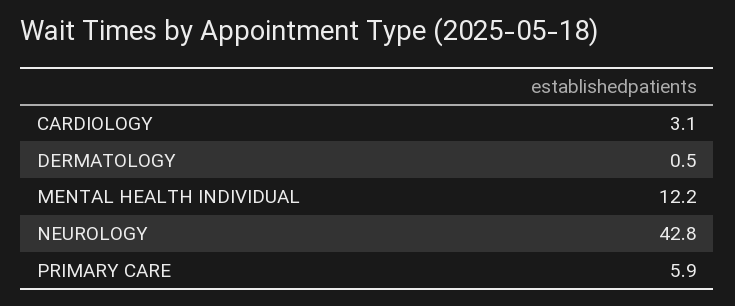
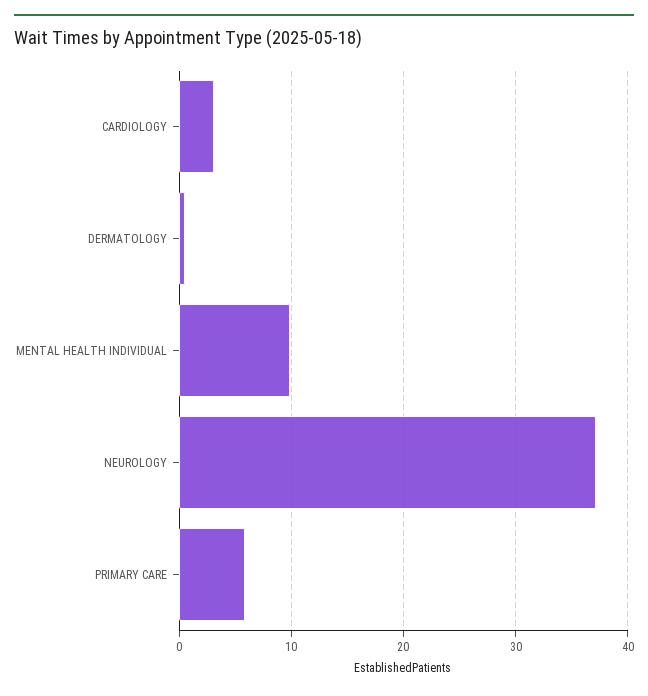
MENTAL HEALTH INDIVIDUAL: 12.2 -> 10
NEUROLOGY: 42.8 -> 37

